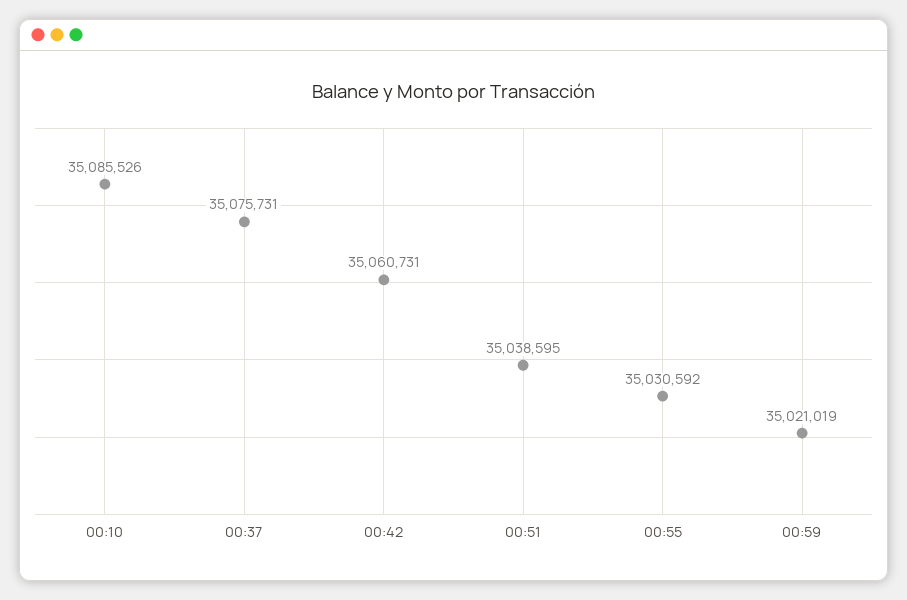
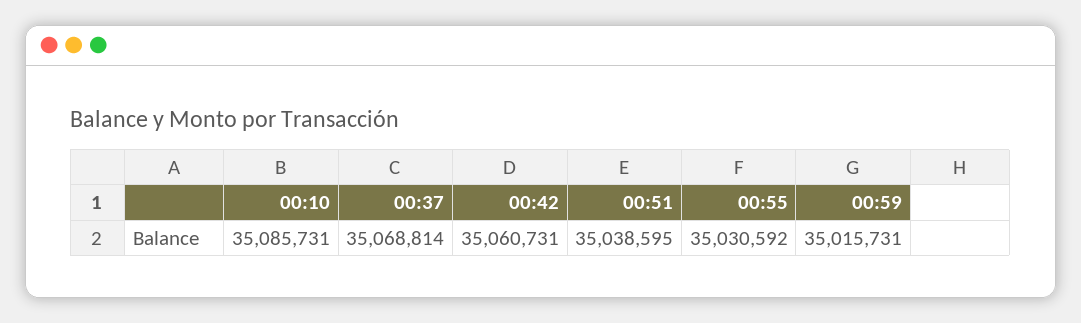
00:10: 35085526 -> 35085731
00:37: 35075731 -> 35068814
00:59: 35021019 -> 35015731

